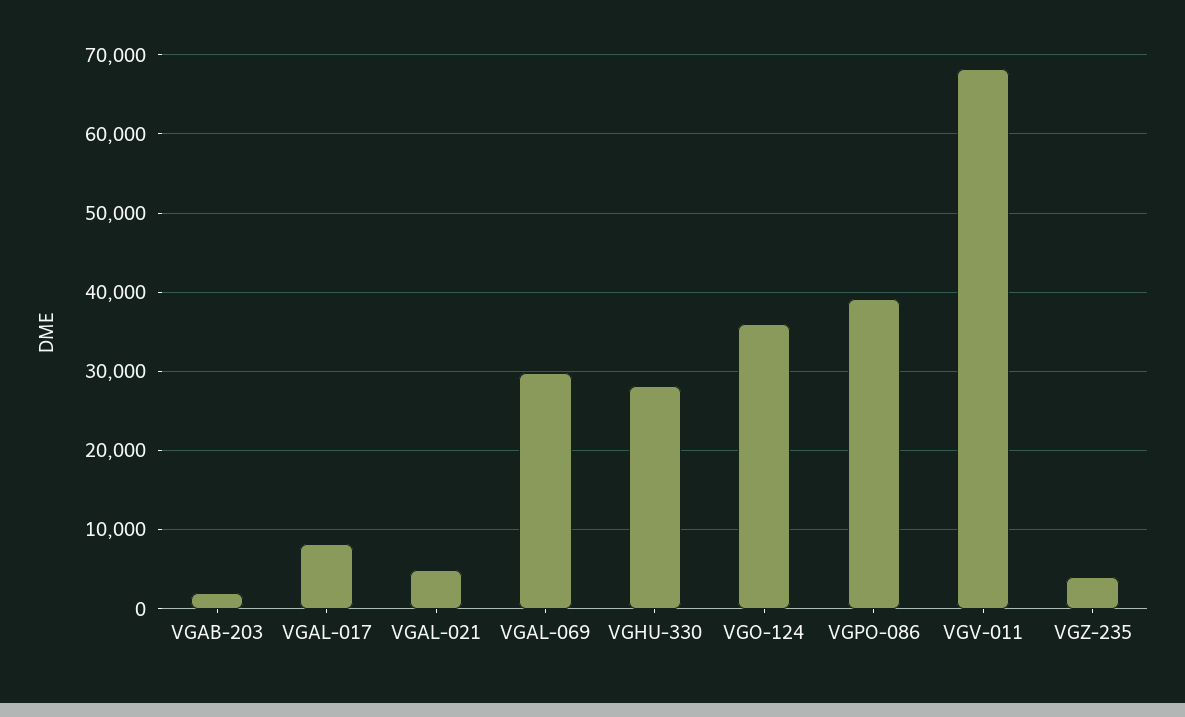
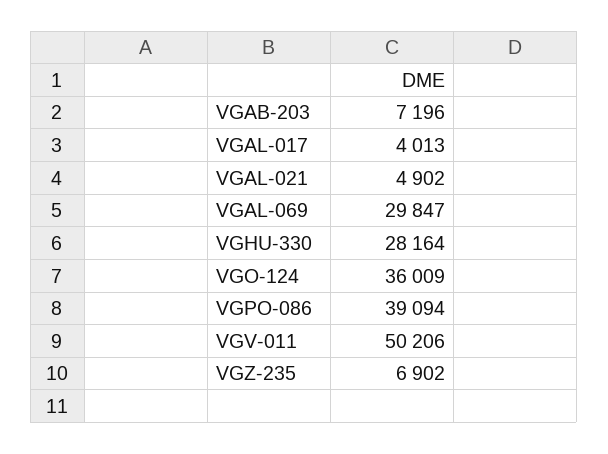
VGAB-203: 2000 -> 7196
VGAL-017: 8000 -> 4013
VGV-011: 68000 -> 50206
VGZ-235: 4000 -> 6902

